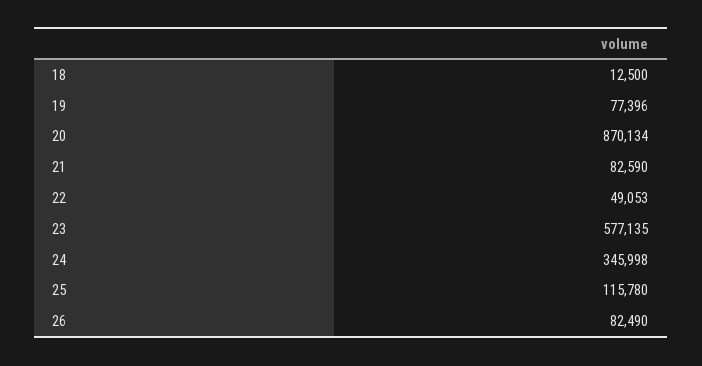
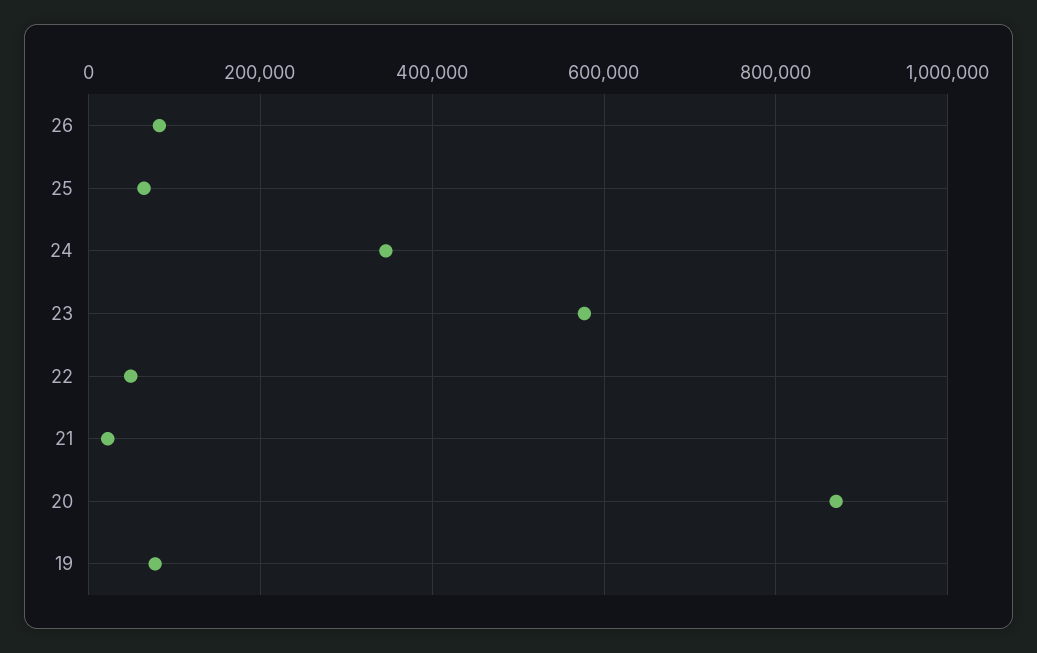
18: 12500 -> none
21: 82590 -> 20000
25: 115780 -> 60000

